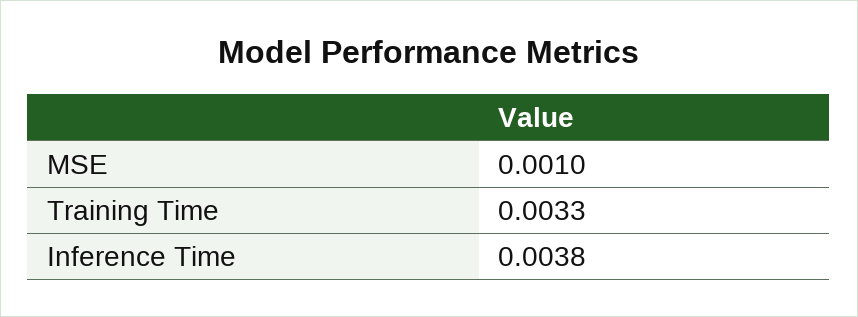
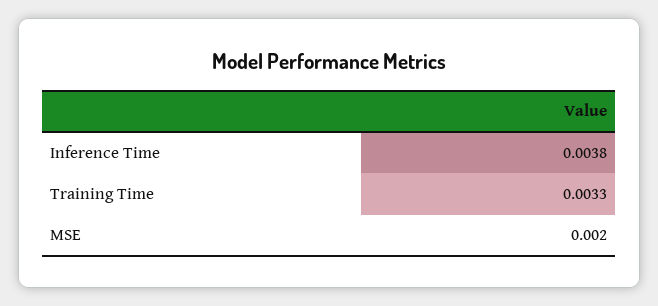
MSE: 0.001 -> 0.002

